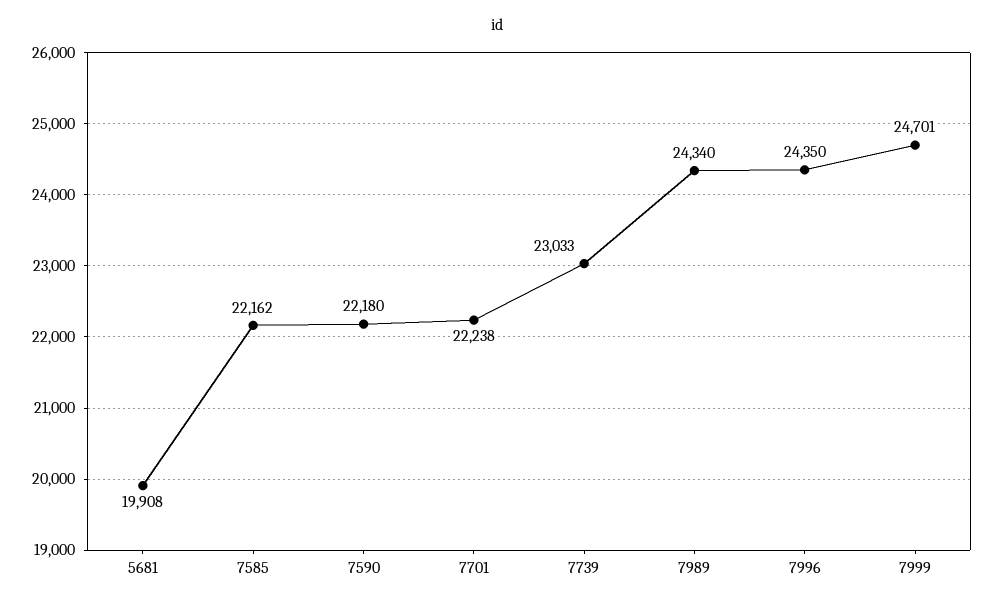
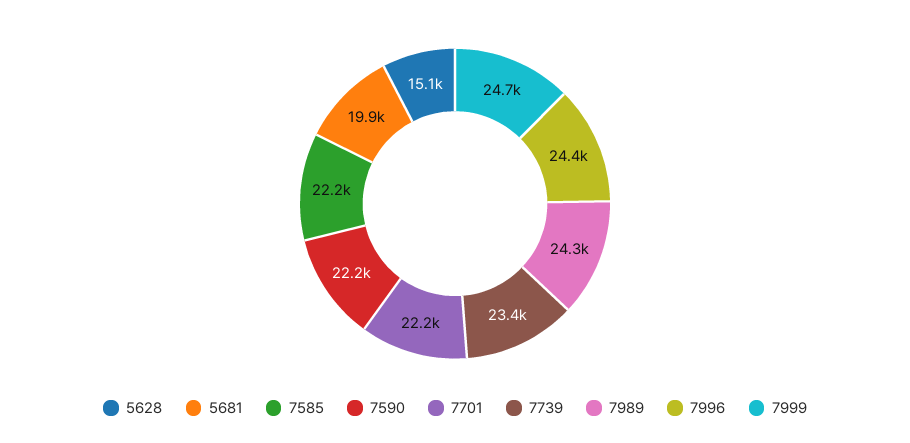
7739: 23033 -> 23400
5628: none -> 15100

